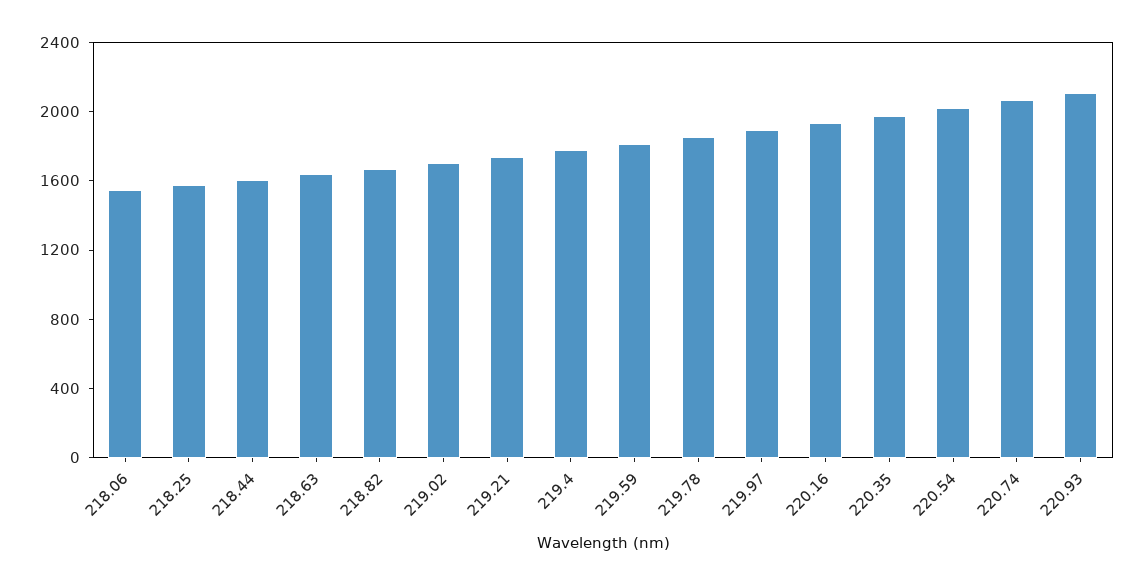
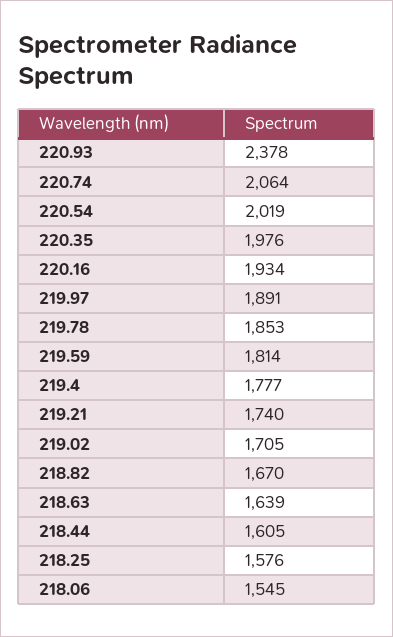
220.93: 2100 -> 2378

